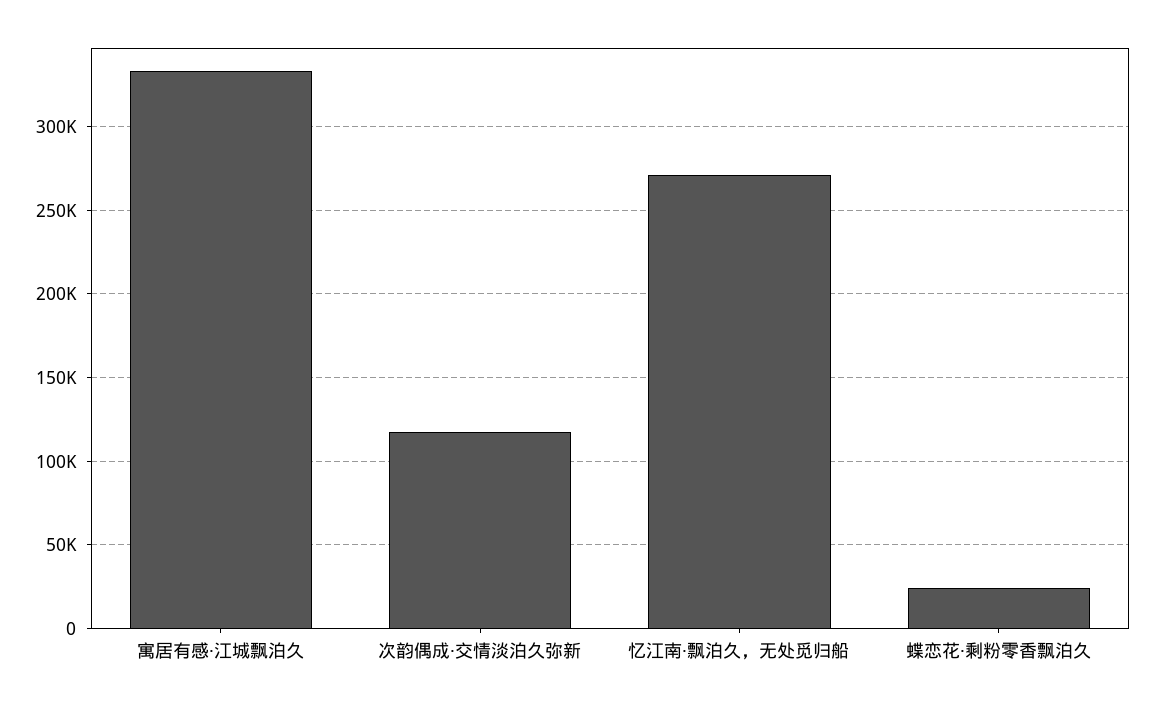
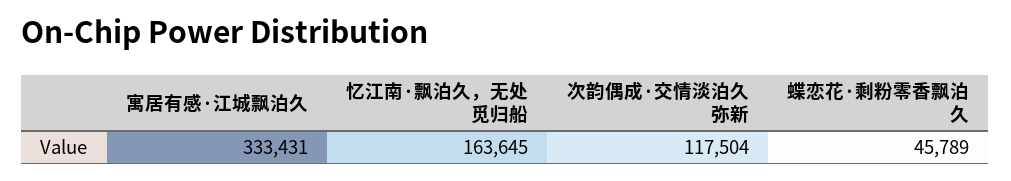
忆江南·飘泊久，无处觅归船: 270000 -> 163645
蝶恋花·剩粉零香飘泊久: 25000 -> 45789

